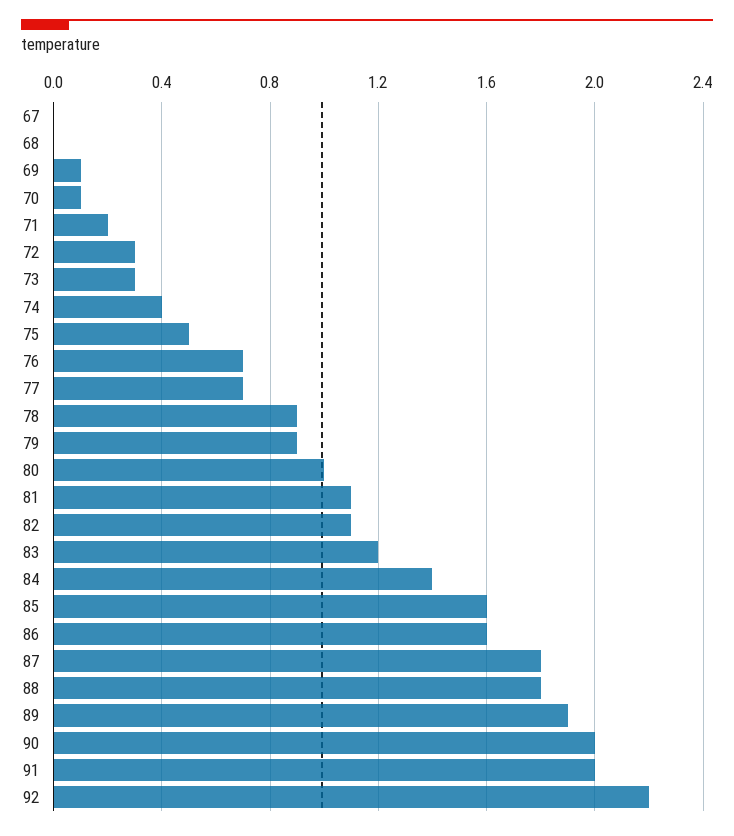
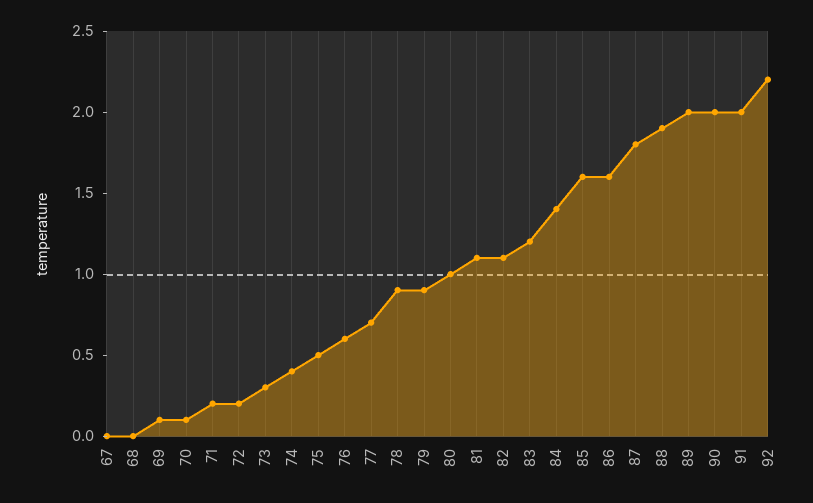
72: 0.3 -> 0.2
76: 0.7 -> 0.6
88: 1.8 -> 1.9
89: 1.9 -> 2

